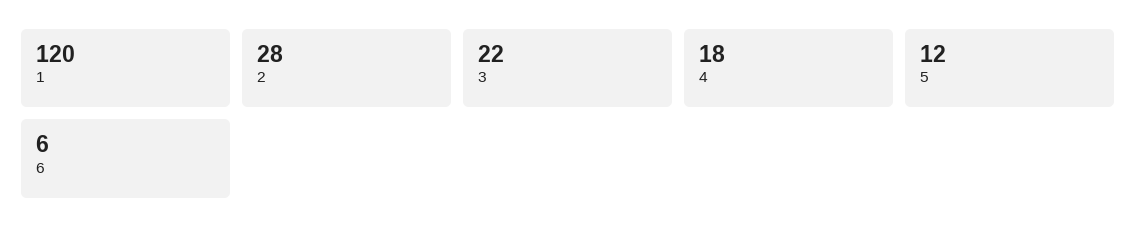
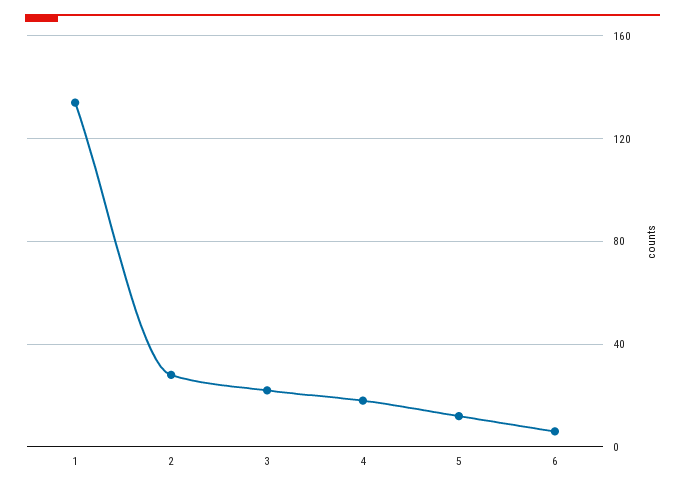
1: 120 -> 135

